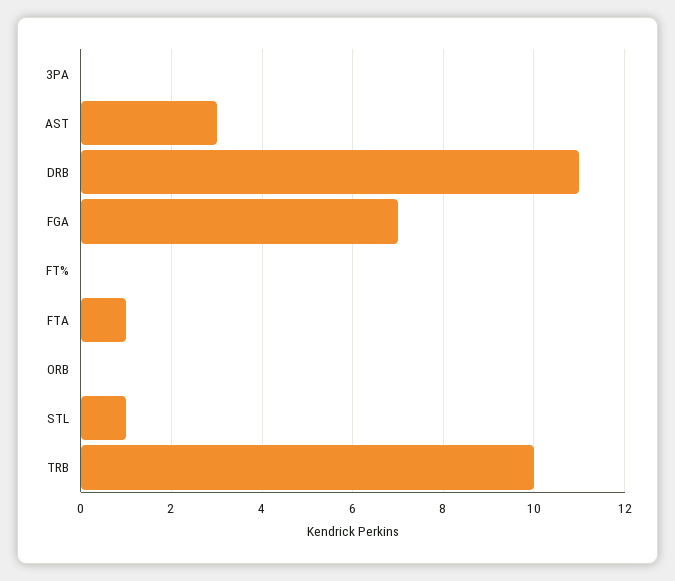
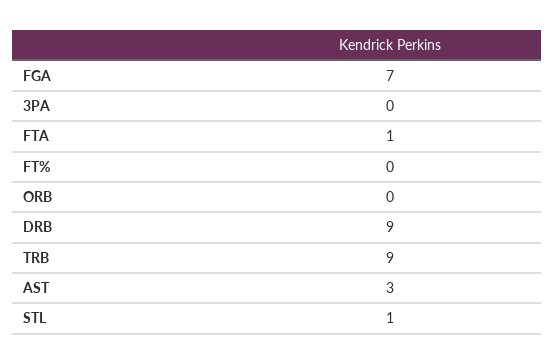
DRB: 11 -> 9
TRB: 10 -> 9

